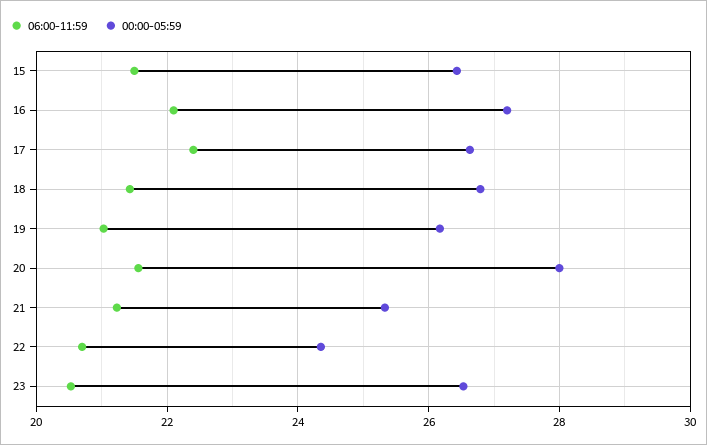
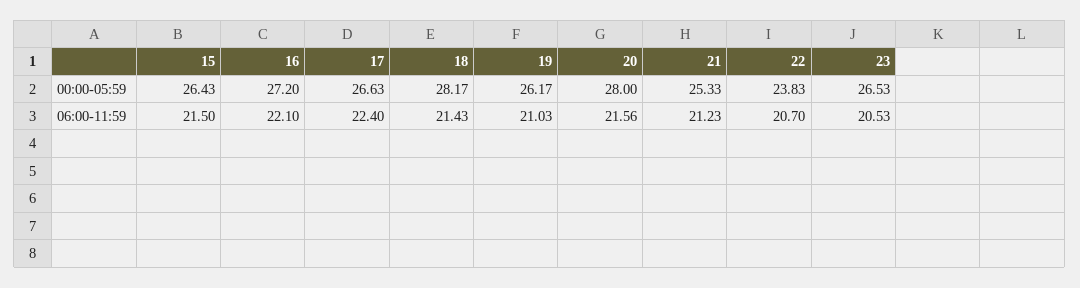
00:00-05:59, 18: 26.8 -> 28.17
00:00-05:59, 22: 24.4 -> 23.83

